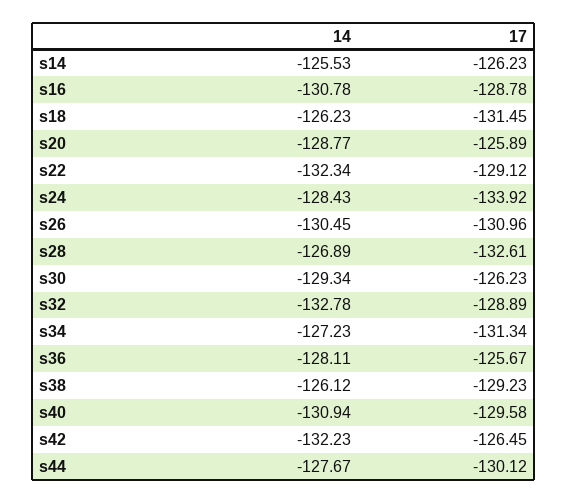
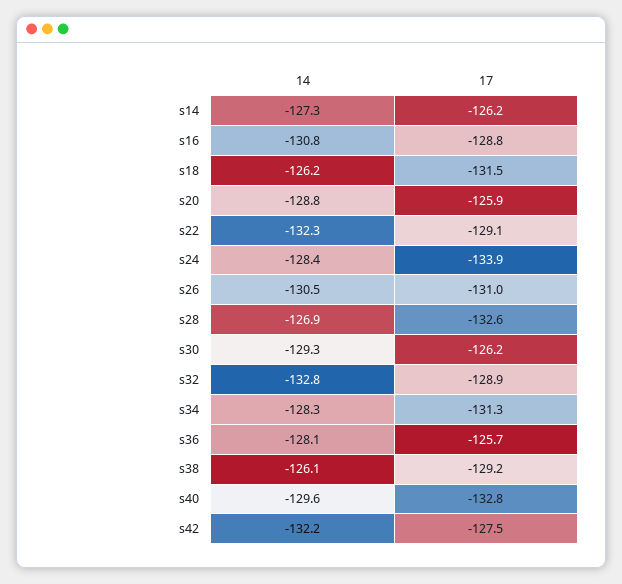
14, s14: -125.53 -> -127.3
14, s34: -127.23 -> -128.3
14, s40: -130.94 -> -129.6
17, s40: -129.58 -> -132.8
17, s42: -126.45 -> -127.5
14, s44: -127.67 -> none
17, s44: -130.12 -> none

